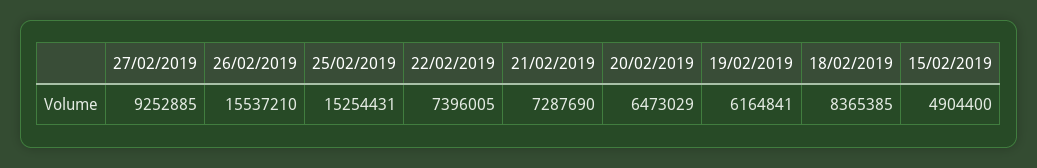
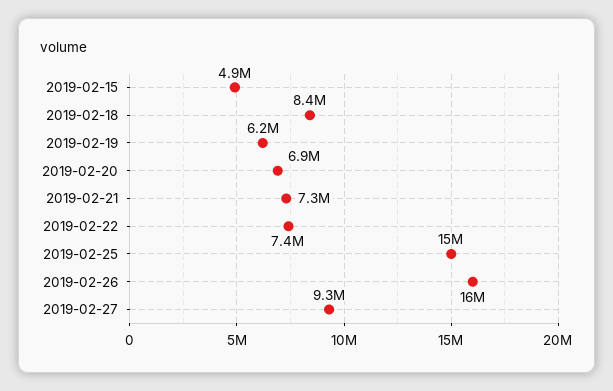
20/02/2019: 6473029 -> 6900000

